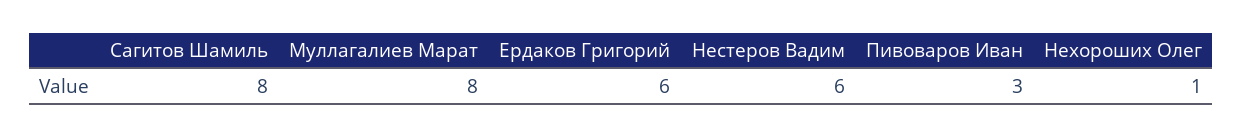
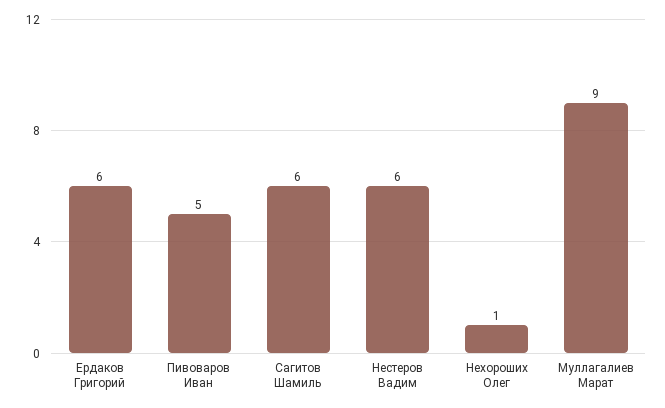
Сагитов Шамиль: 8 -> 6
Муллагалиев Марат: 8 -> 9
Пивоваров Иван: 3 -> 5

